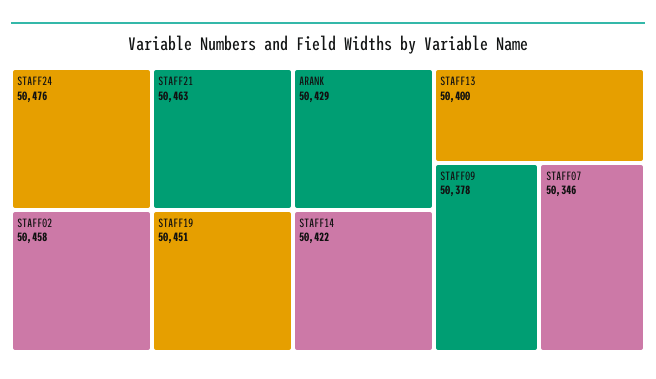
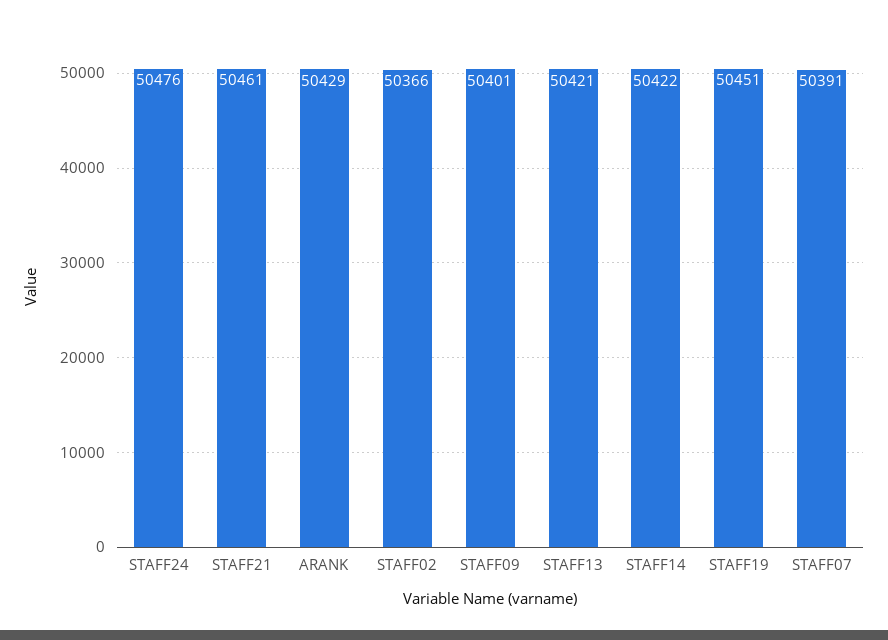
STAFF21: 50463 -> 50461
STAFF02: 50458 -> 50366
STAFF13: 50400 -> 50421
STAFF09: 50378 -> 50401
STAFF07: 50346 -> 50391

